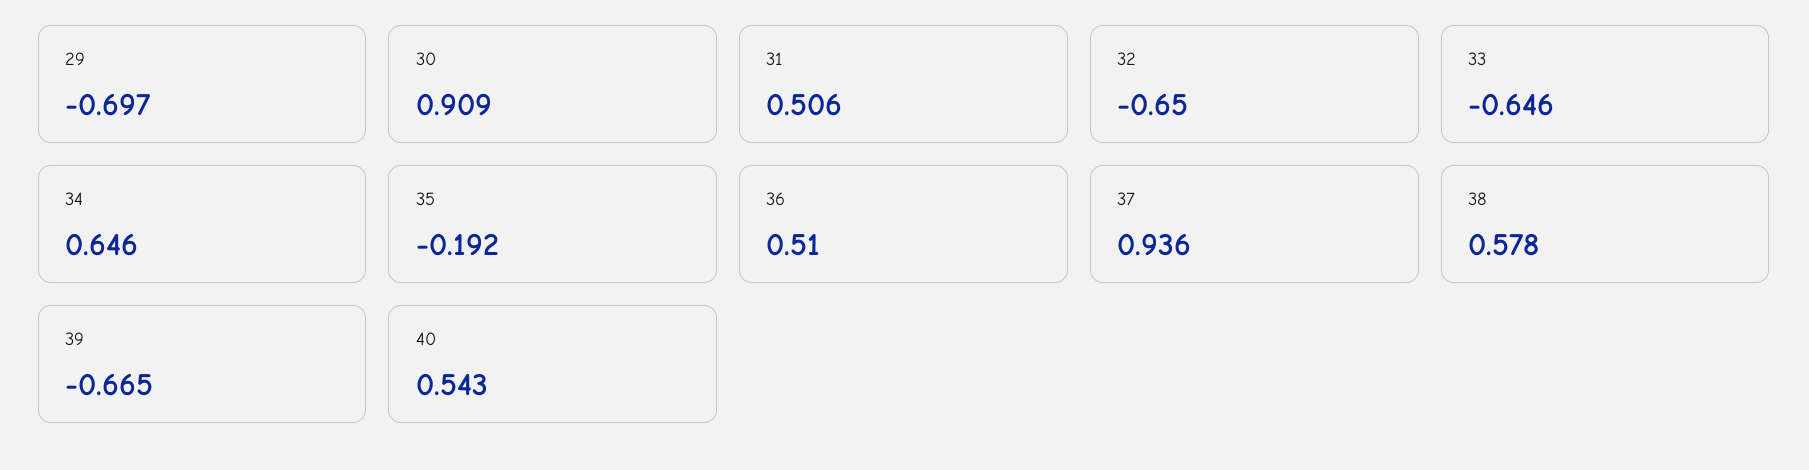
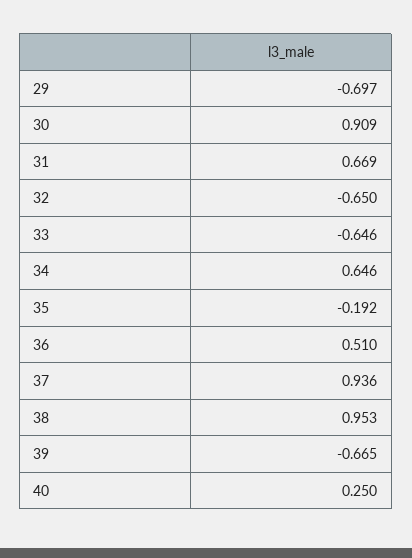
31: 0.506 -> 0.669
38: 0.578 -> 0.953
40: 0.543 -> 0.25

